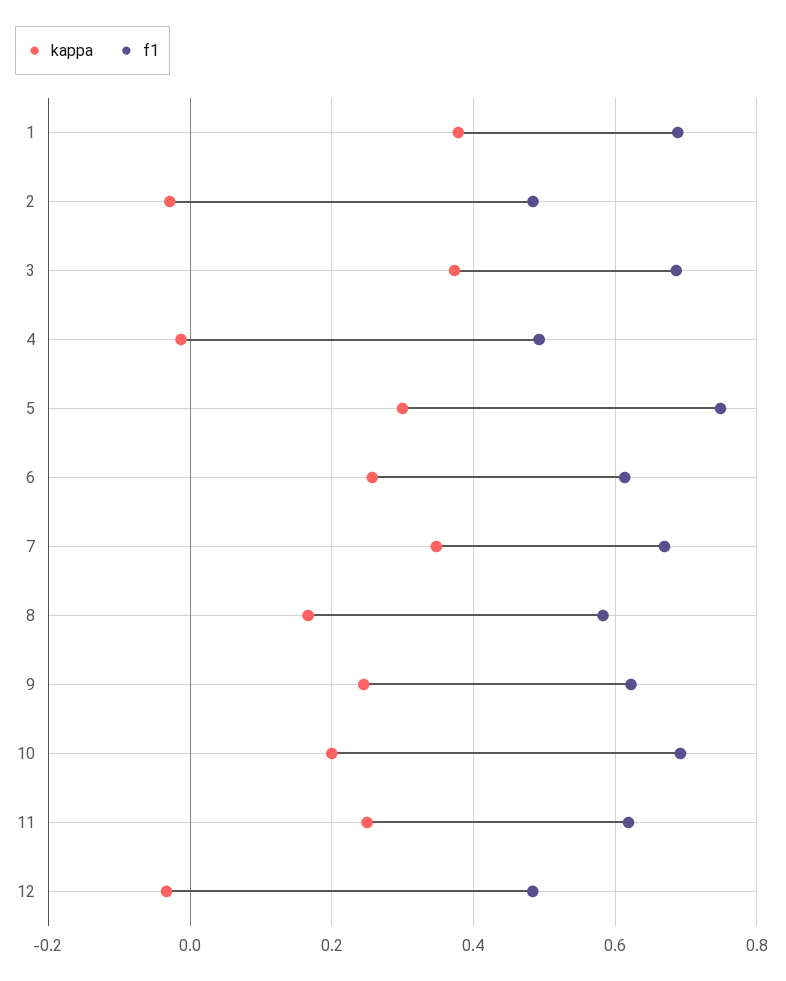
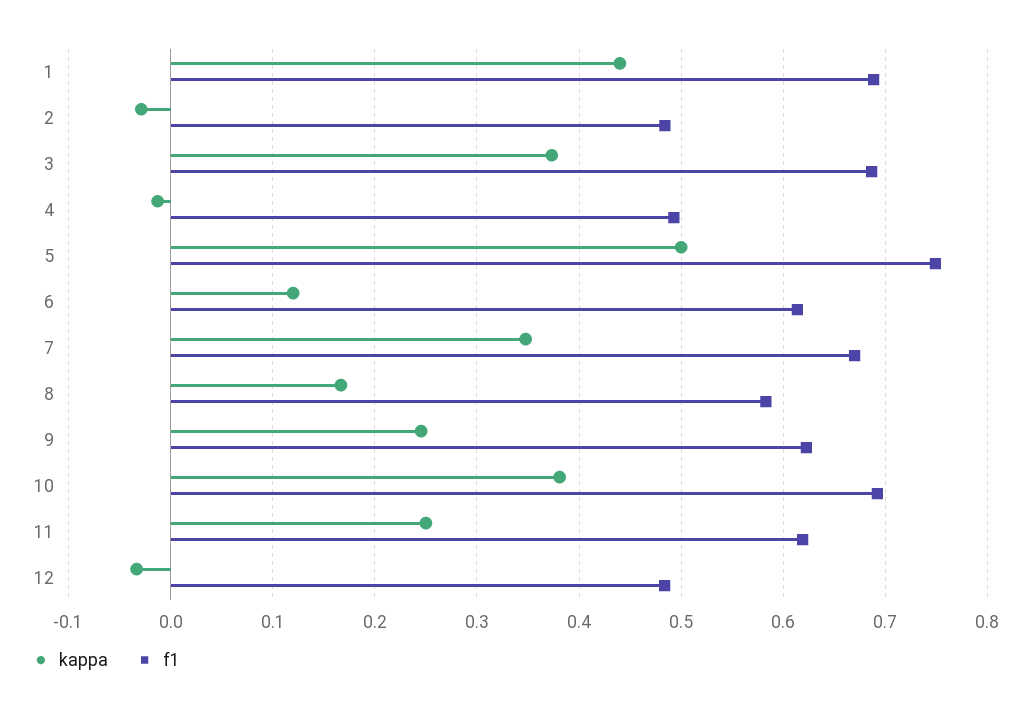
kappa, 1: 0.38 -> 0.44
kappa, 5: 0.3 -> 0.5
kappa, 6: 0.26 -> 0.12
kappa, 10: 0.2 -> 0.38

